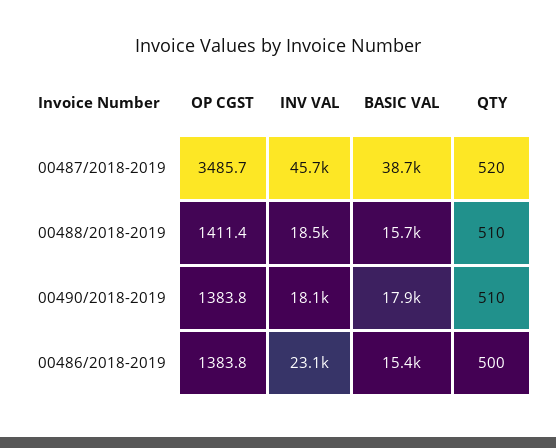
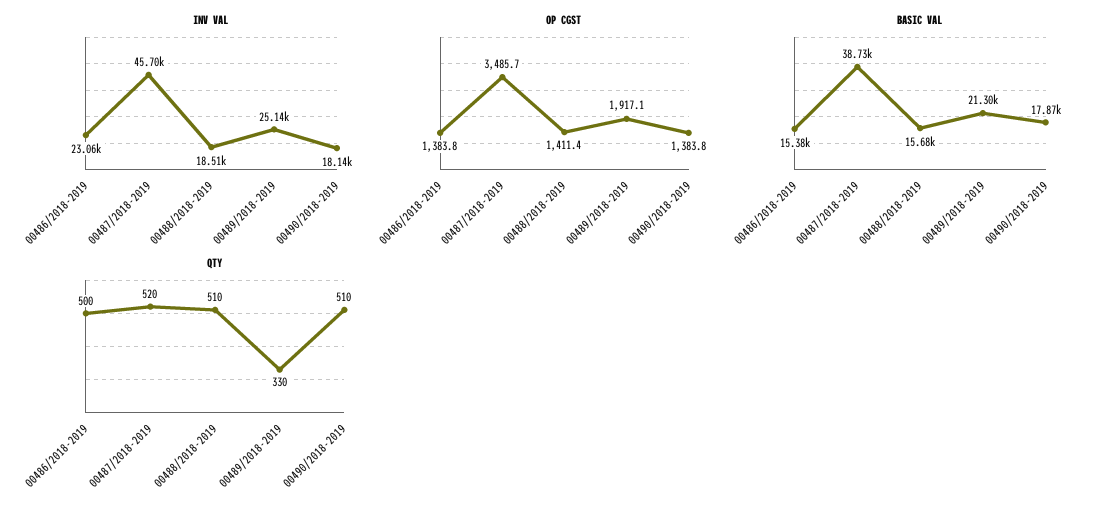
INV VAL, 00489/2018-2019: none -> 25140
OP CGST, 00489/2018-2019: none -> 1917.1
BASIC VAL, 00489/2018-2019: none -> 21300
QTY, 00489/2018-2019: none -> 330

